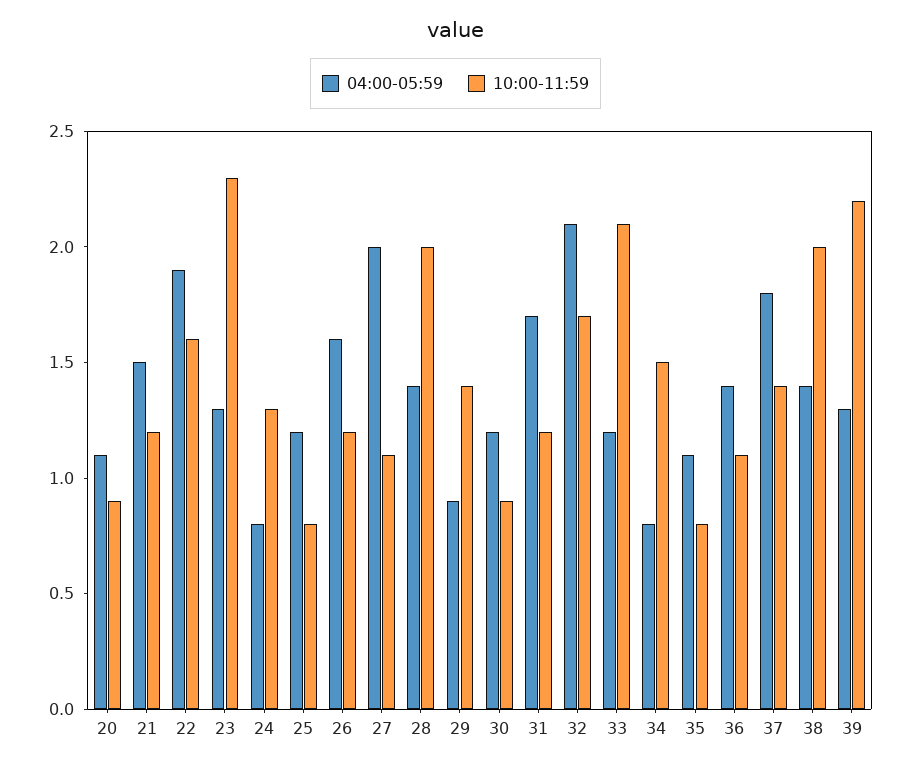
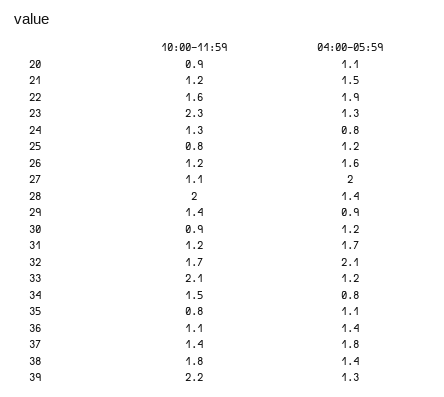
10:00-11:59, 38: 2 -> 1.8

